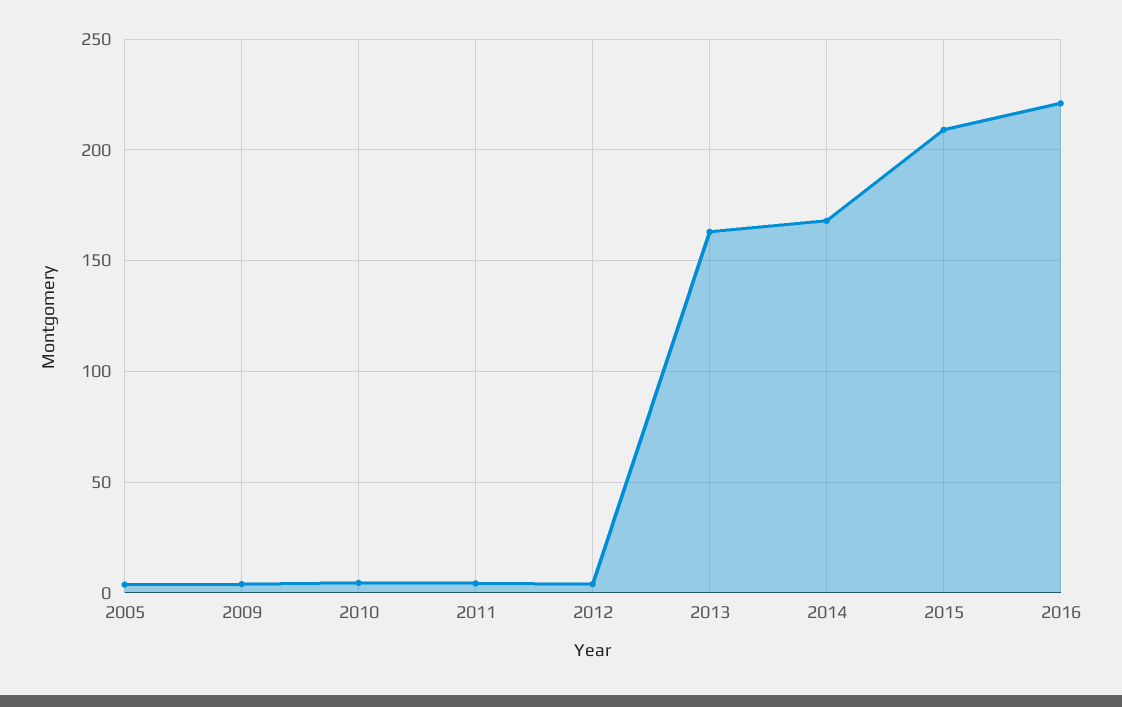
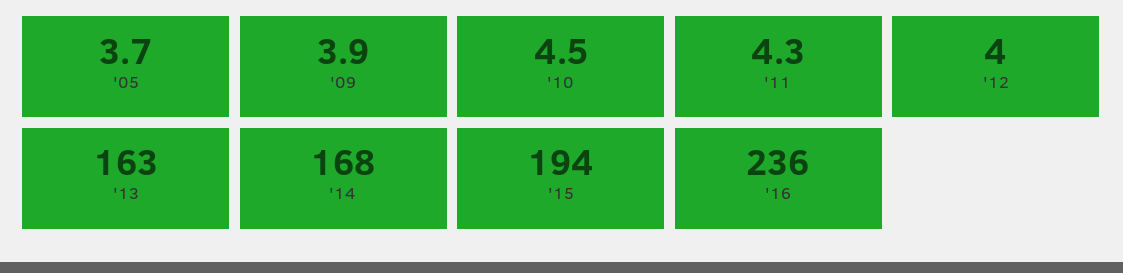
2015: 210 -> 194
2016: 220 -> 236

